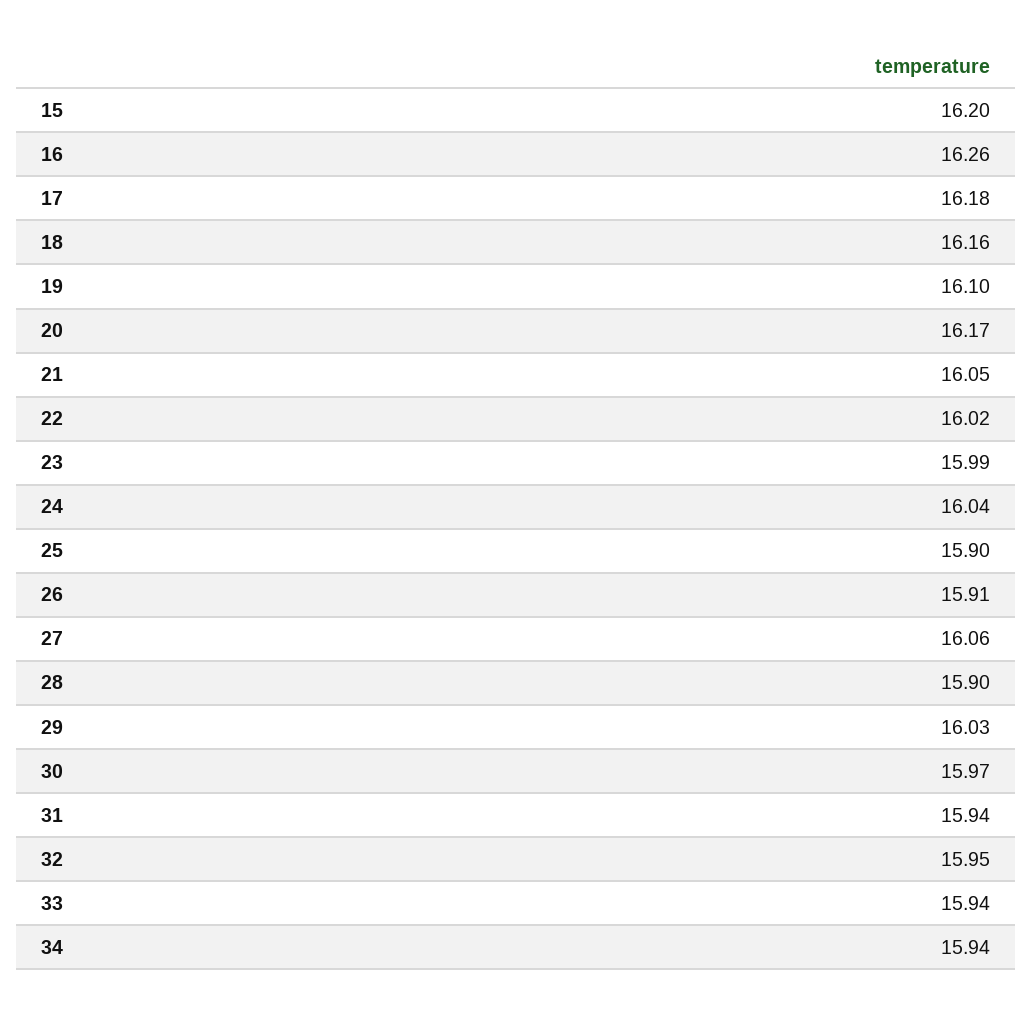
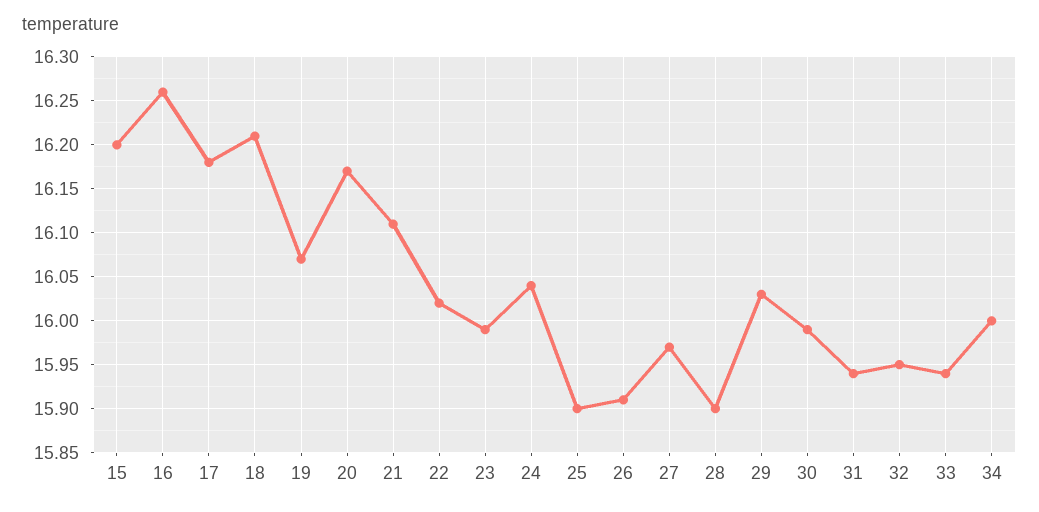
18: 16.16 -> 16.21
19: 16.1 -> 16.07
21: 16.05 -> 16.11
27: 16.06 -> 15.97
30: 15.97 -> 15.99
34: 15.94 -> 16

